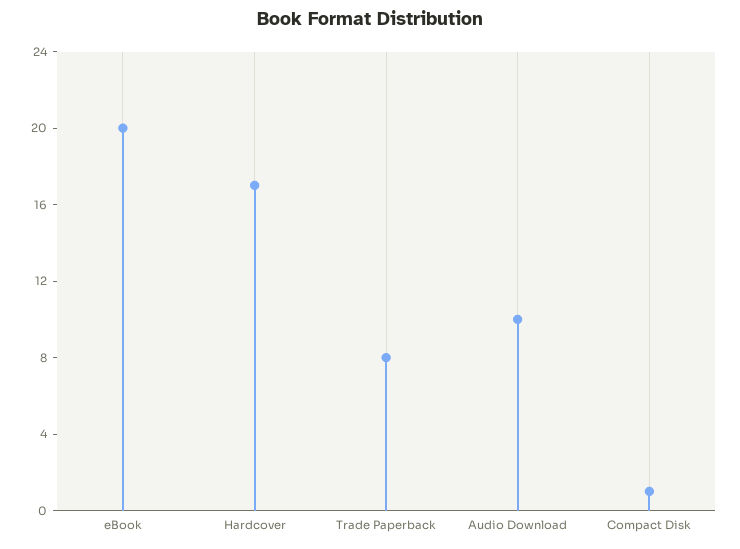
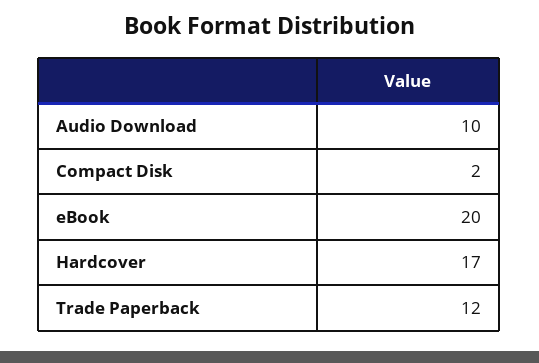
Trade Paperback: 8 -> 12
Compact Disk: 1 -> 2

